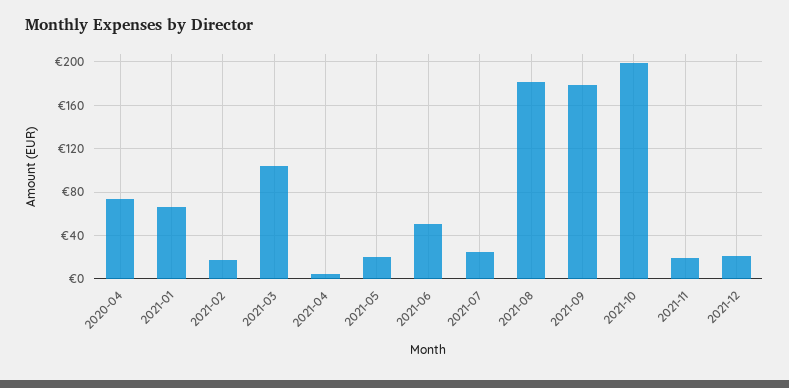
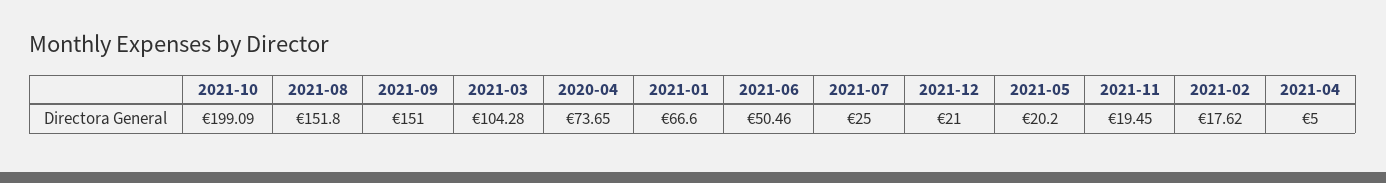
2021-08: 180 -> 151.8
2021-09: 180 -> 151

